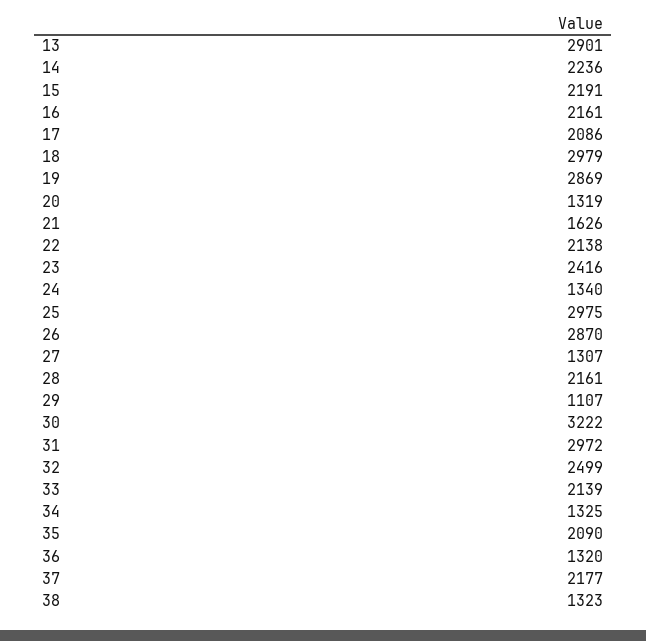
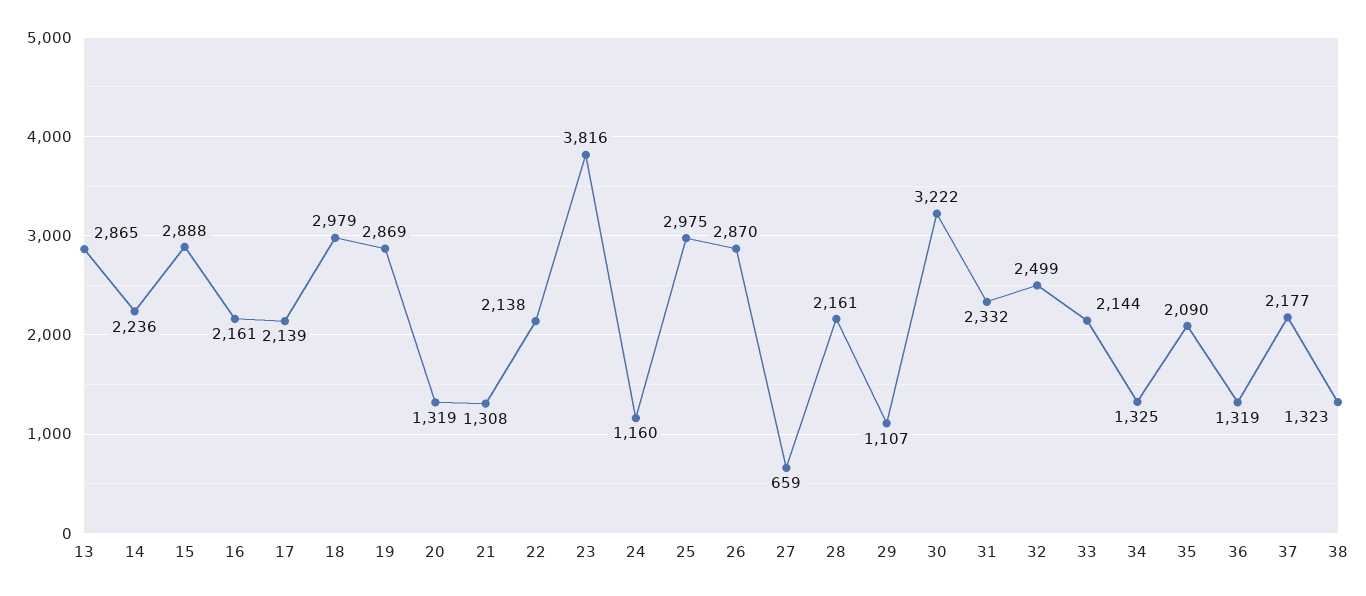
13: 2901 -> 2865
15: 2191 -> 2888
17: 2086 -> 2139
21: 1626 -> 1308
23: 2416 -> 3816
24: 1340 -> 1160
27: 1307 -> 659
31: 2972 -> 2332
33: 2139 -> 2144
36: 1320 -> 1319

